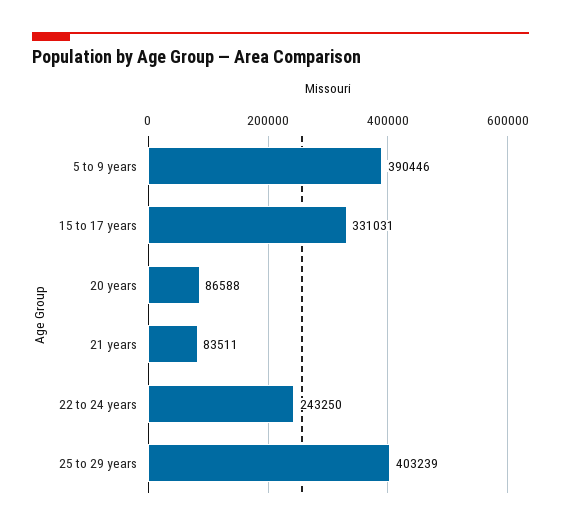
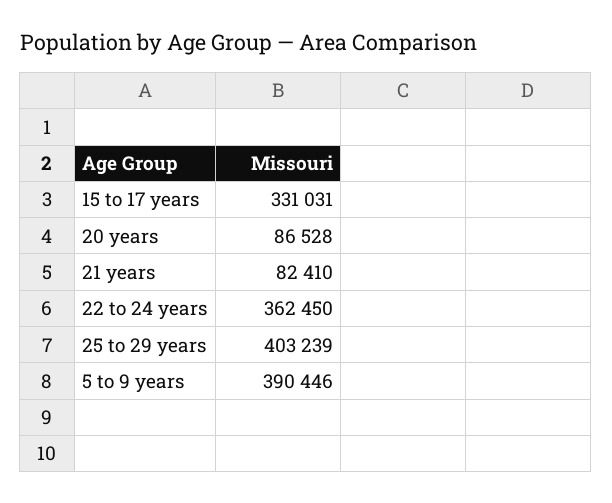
20 years: 86588 -> 86528
21 years: 83511 -> 82410
22 to 24 years: 243250 -> 362450

